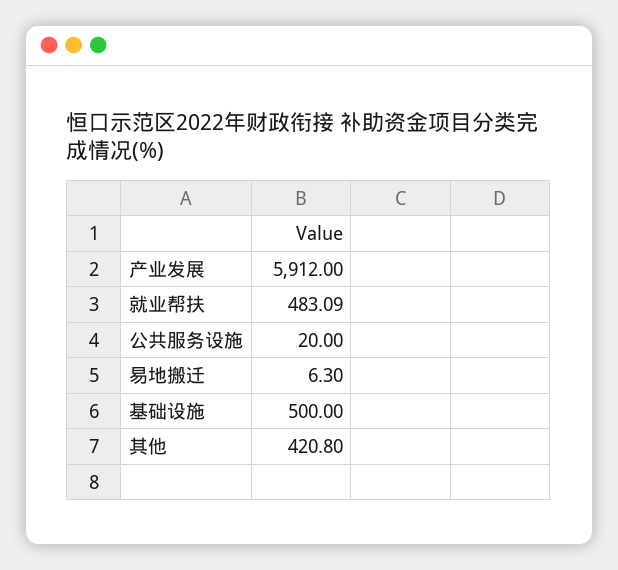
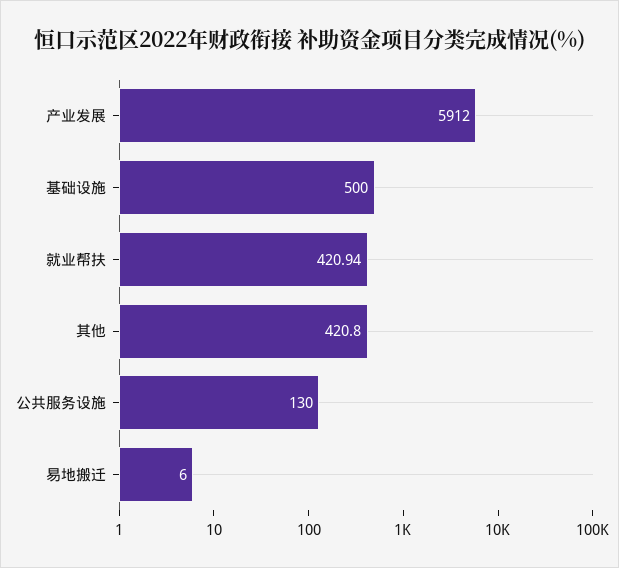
就业帮扶: 483.09 -> 420.94
公共服务设施: 20 -> 130
易地搬迁: 6.3 -> 6

